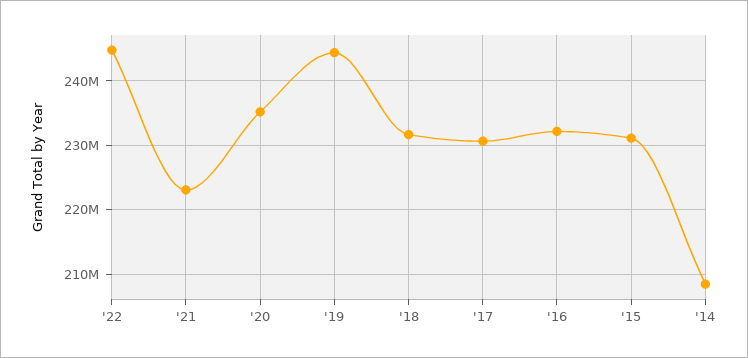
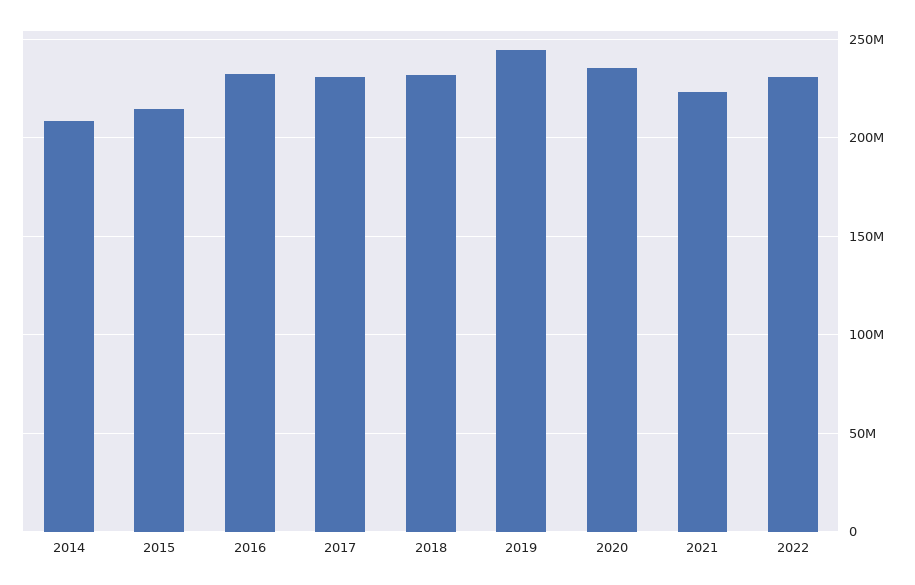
'22: 245000000 -> 230000000
'15: 231000000 -> 215000000

